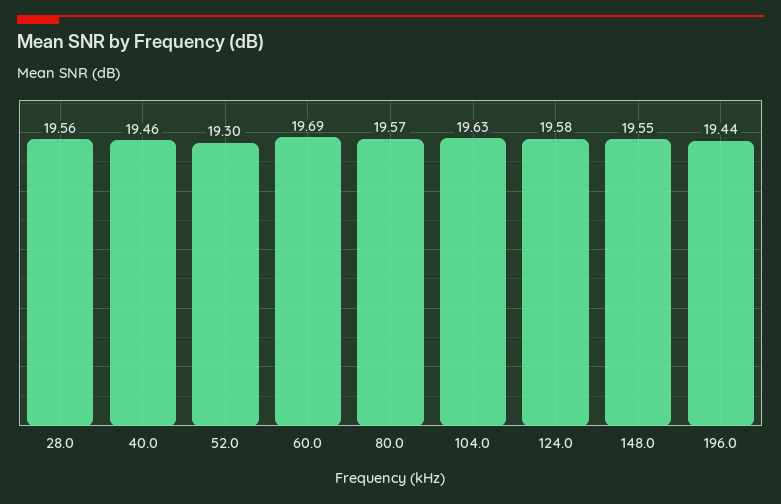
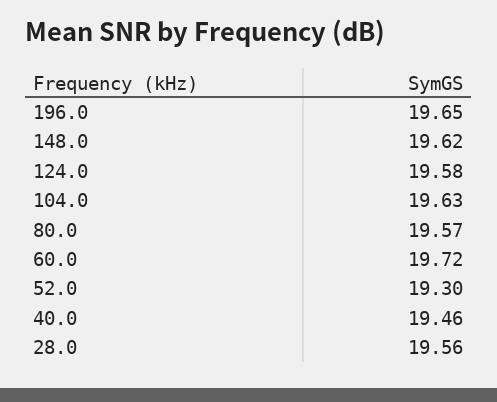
60.0: 19.69 -> 19.72
148.0: 19.55 -> 19.62
196.0: 19.44 -> 19.65

